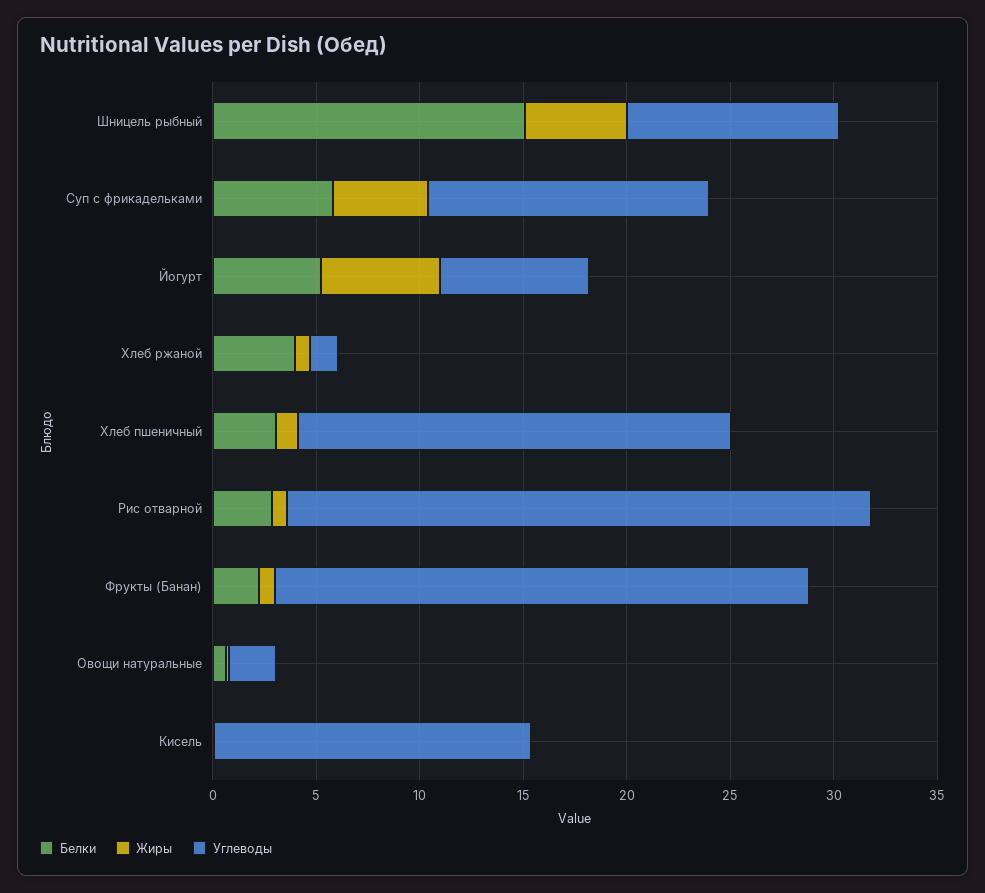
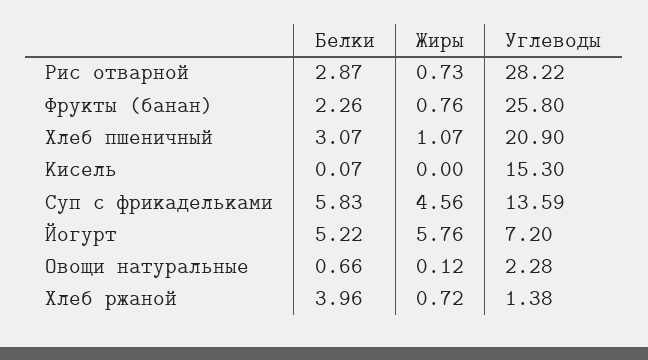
Белки, Шницель рыбный: 15 -> none
Жиры, Шницель рыбный: 5 -> none
Углеводы, Шницель рыбный: 10 -> none

